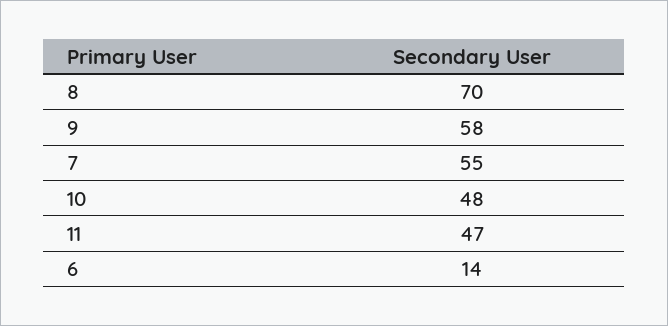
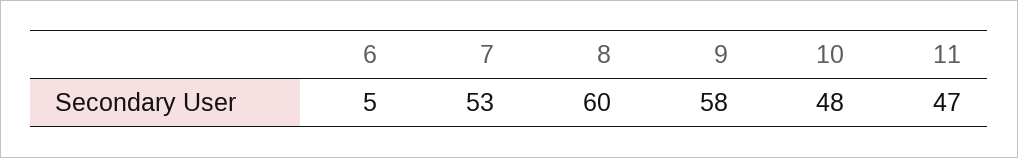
8: 70 -> 60
7: 55 -> 53
6: 14 -> 5

